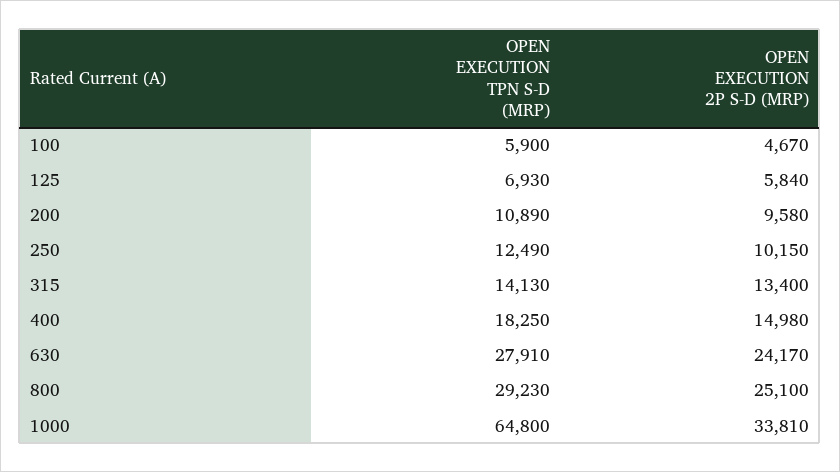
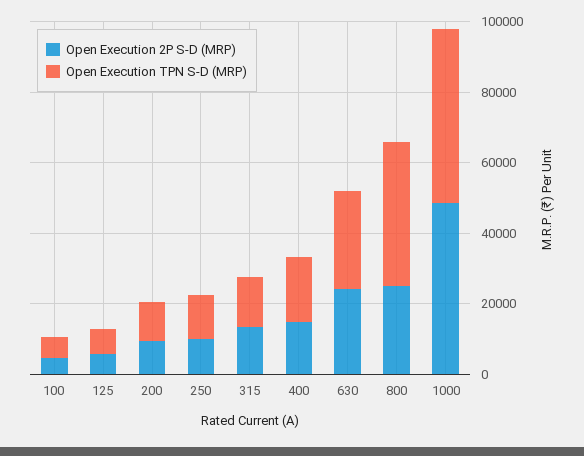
OPEN EXECUTION TPN S-D (MRP), 800: 29230 -> 40000
OPEN EXECUTION TPN S-D (MRP), 1000: 64800 -> 50000
OPEN EXECUTION 2P S-D (MRP), 1000: 33810 -> 50000

